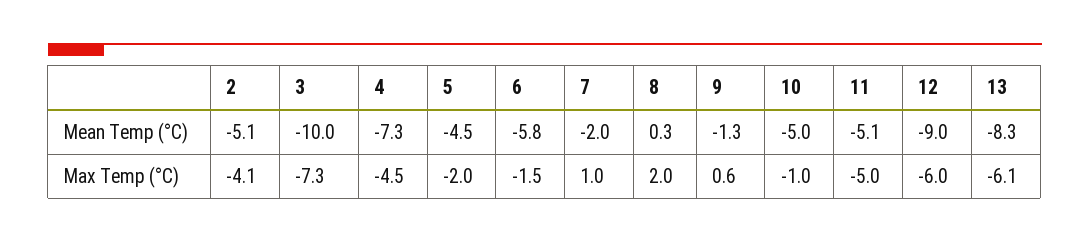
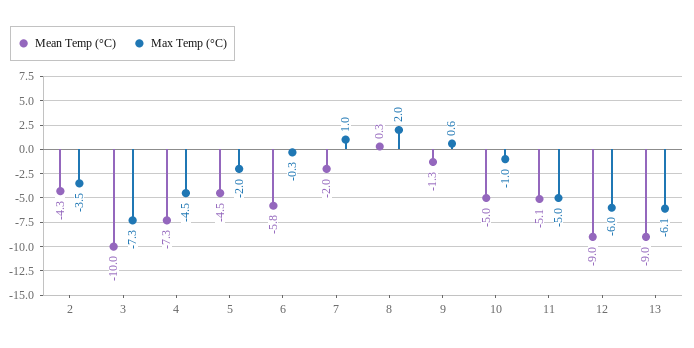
Mean Temp (°C), 2: -5.1 -> -4.3
Mean Temp (°C), 13: -8.3 -> -9
Max Temp (°C), 2: -4.1 -> -3.5
Max Temp (°C), 6: -1.5 -> -0.3

